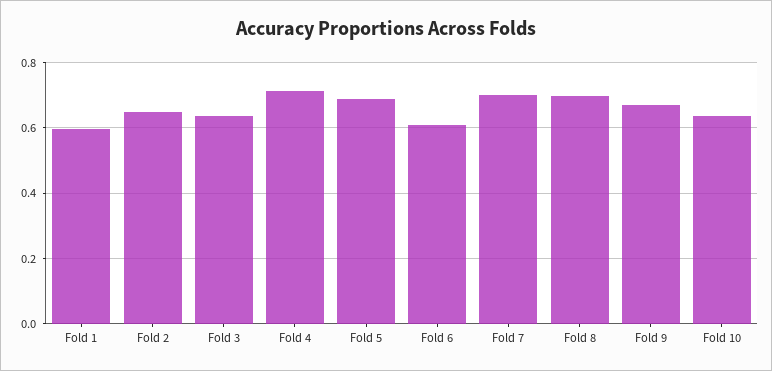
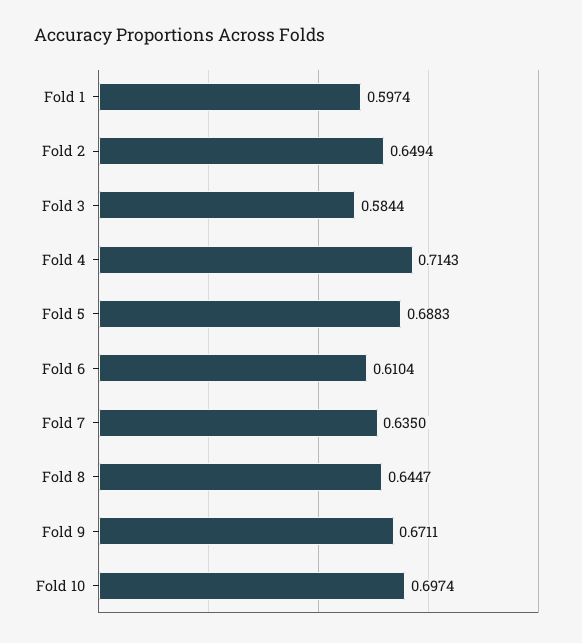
Fold 3: 0.64 -> 0.5844
Fold 7: 0.7 -> 0.635
Fold 8: 0.7 -> 0.6447
Fold 10: 0.64 -> 0.6974

